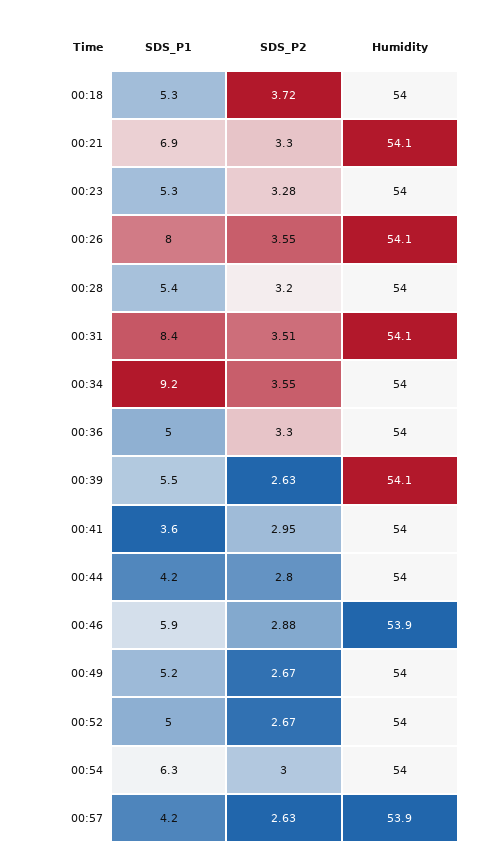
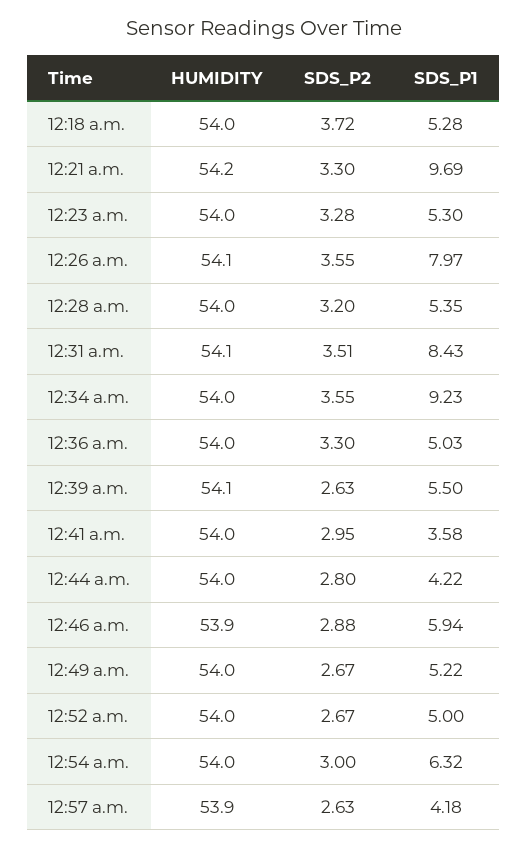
SDS_P1, 00:21: 6.9 -> 9.69
Humidity, 00:21: 54.1 -> 54.2

